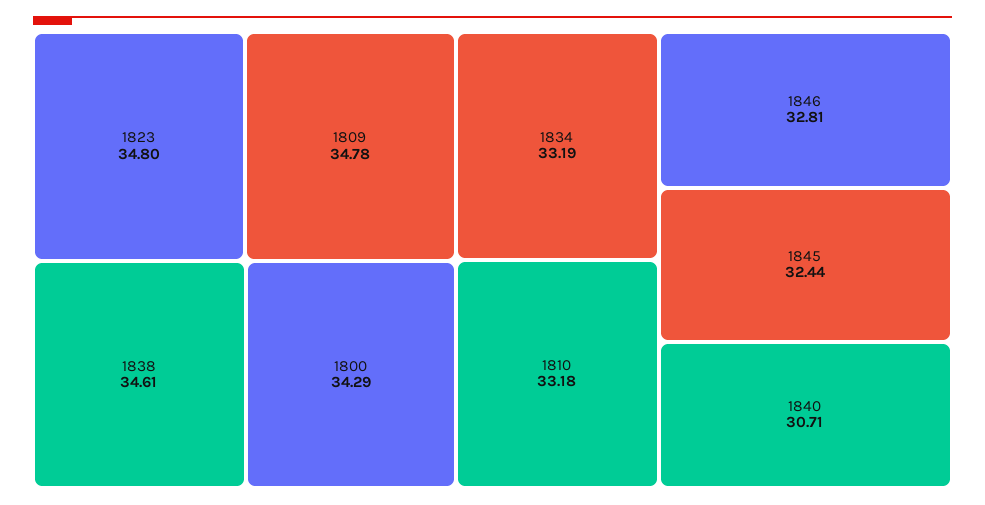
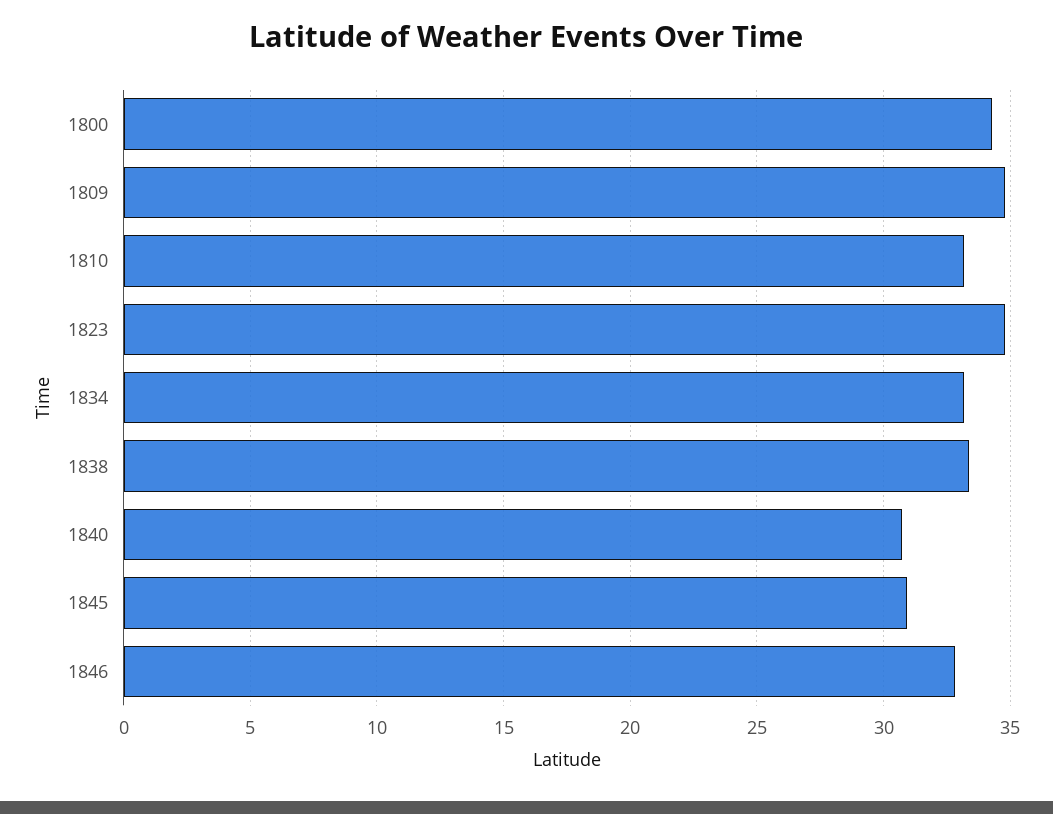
1838: 34.61 -> 33.5
1845: 32.44 -> 31

